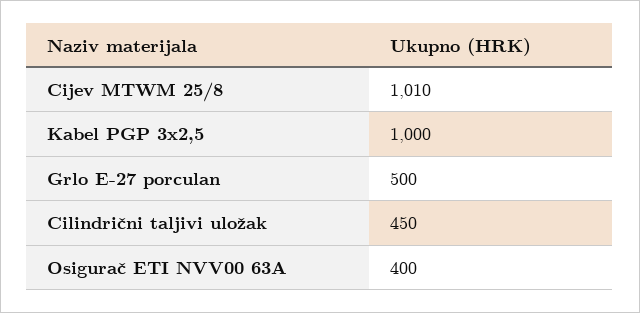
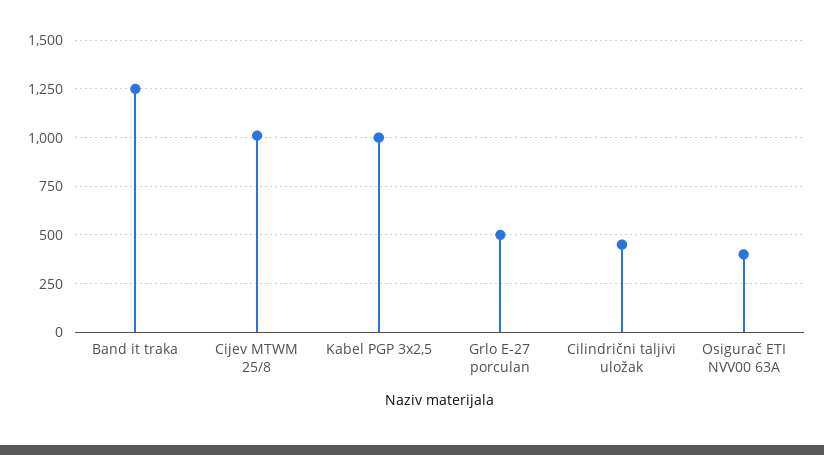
Band it traka: none -> 1250

